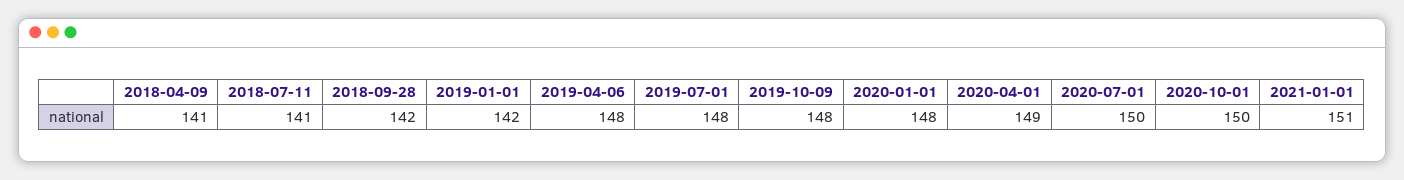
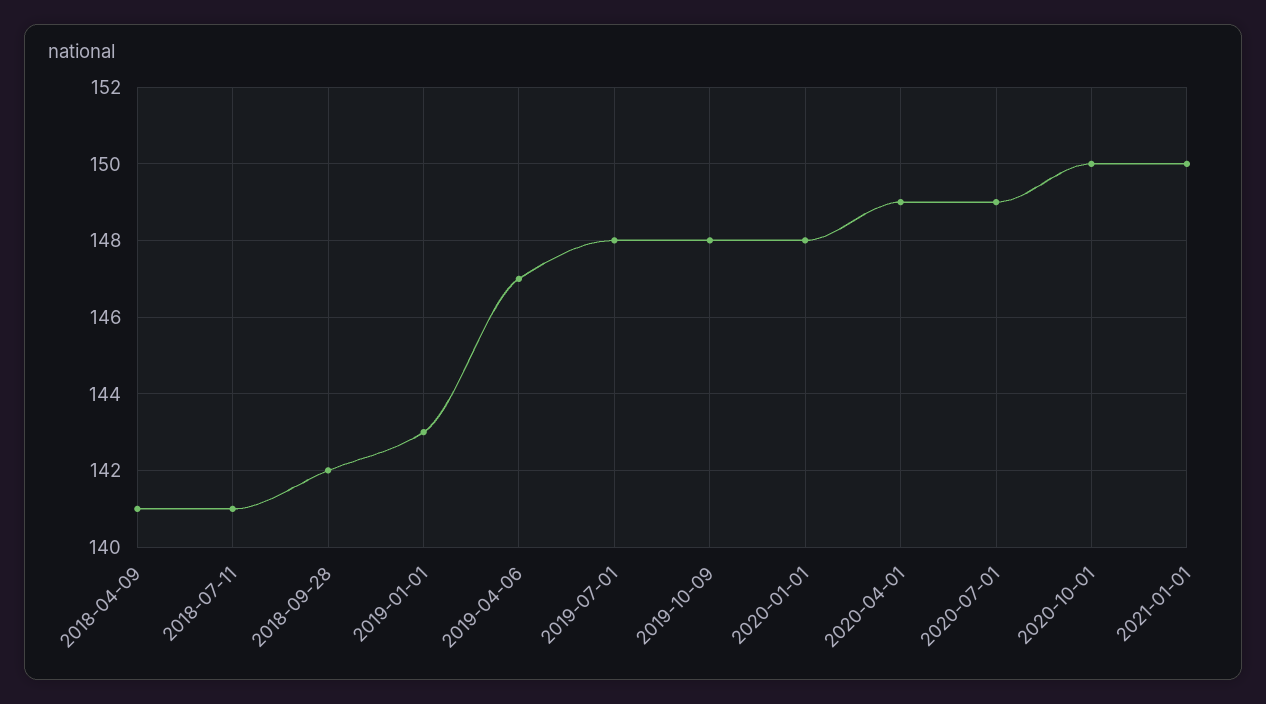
2019-01-01: 142 -> 143
2019-04-06: 148 -> 147
2020-07-01: 150 -> 149
2021-01-01: 151 -> 150

